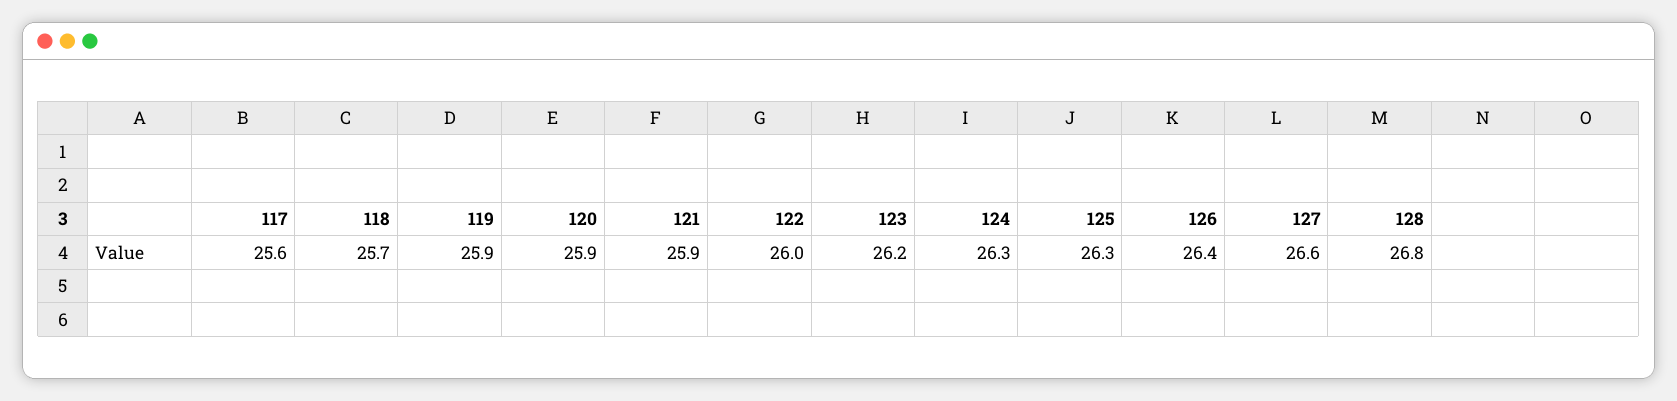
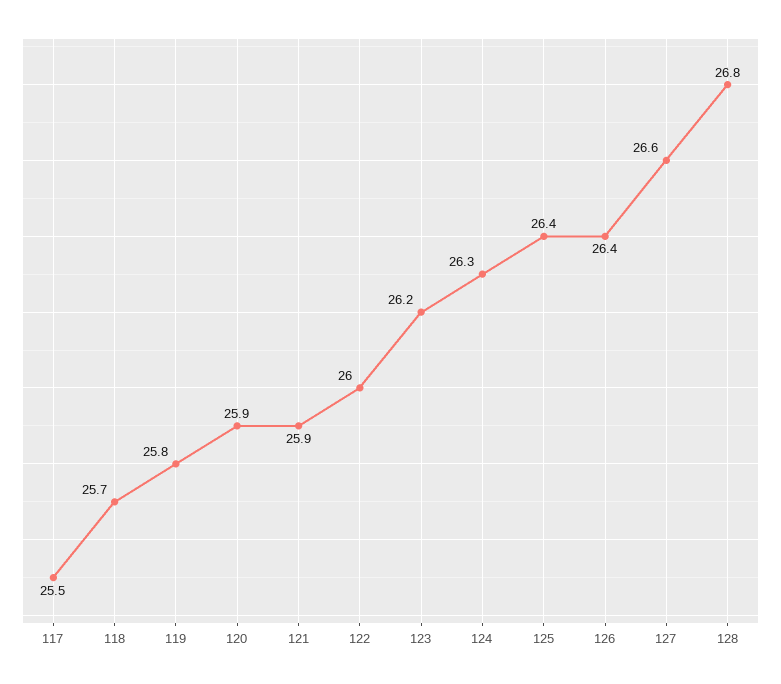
117: 25.6 -> 25.5
119: 25.9 -> 25.8
125: 26.3 -> 26.4

